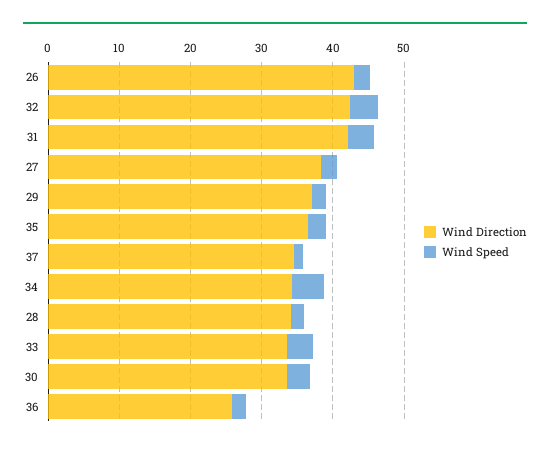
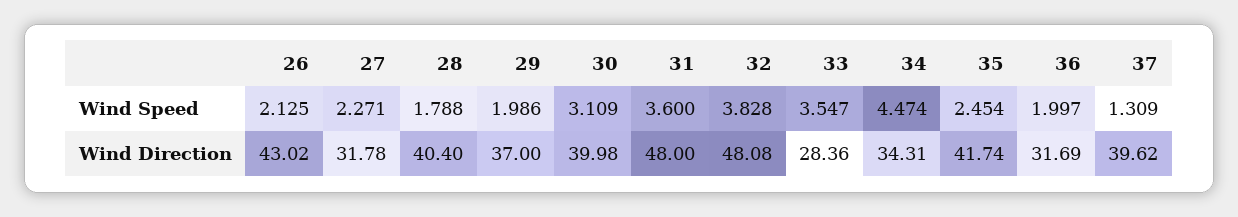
Wind Direction, 32: 42 -> 48.08
Wind Direction, 31: 42 -> 48
Wind Direction, 27: 38 -> 31.78
Wind Direction, 35: 36 -> 41.74
Wind Direction, 37: 34 -> 39.62
Wind Direction, 28: 34 -> 40.4
Wind Direction, 33: 34 -> 28.36
Wind Direction, 30: 34 -> 39.98
Wind Direction, 36: 26 -> 31.69

